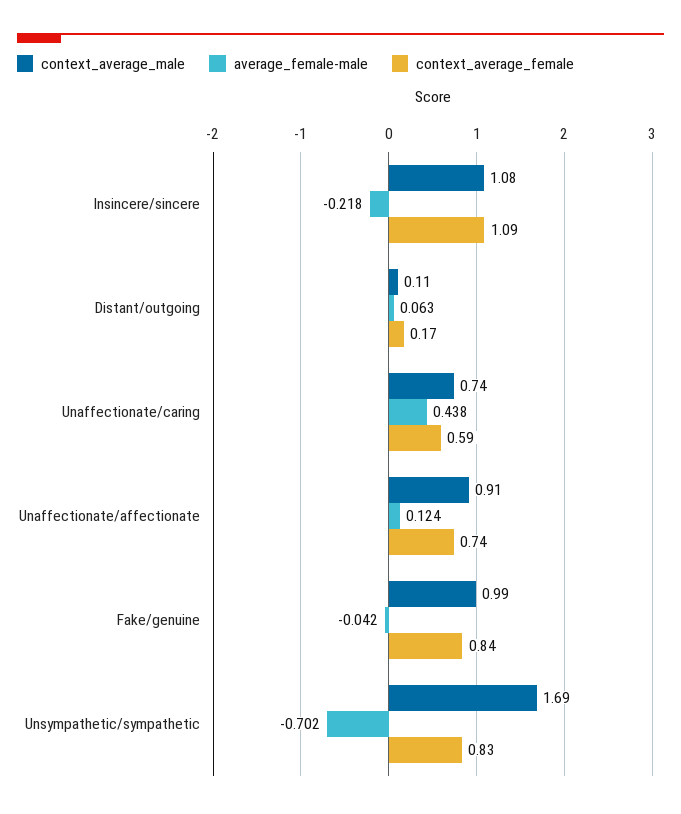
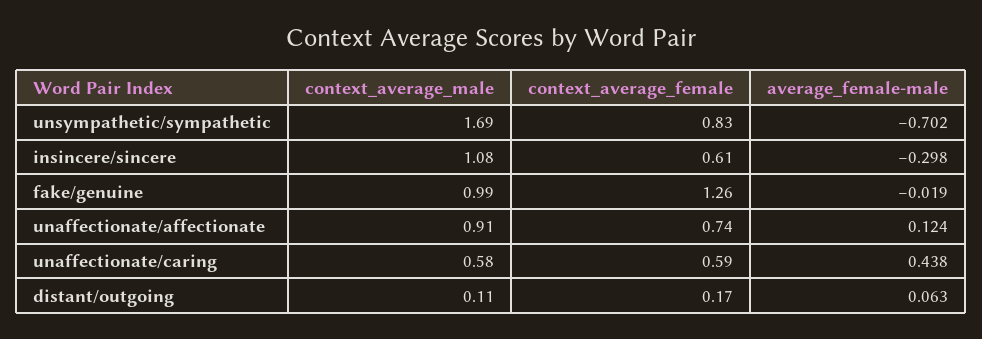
average_female-male, Insincere/sincere: -0.218 -> -0.298
context_average_female, Insincere/sincere: 1.09 -> 0.61
context_average_male, Unaffectionate/caring: 0.74 -> 0.58
average_female-male, Fake/genuine: -0.042 -> -0.019
context_average_female, Fake/genuine: 0.84 -> 1.26

